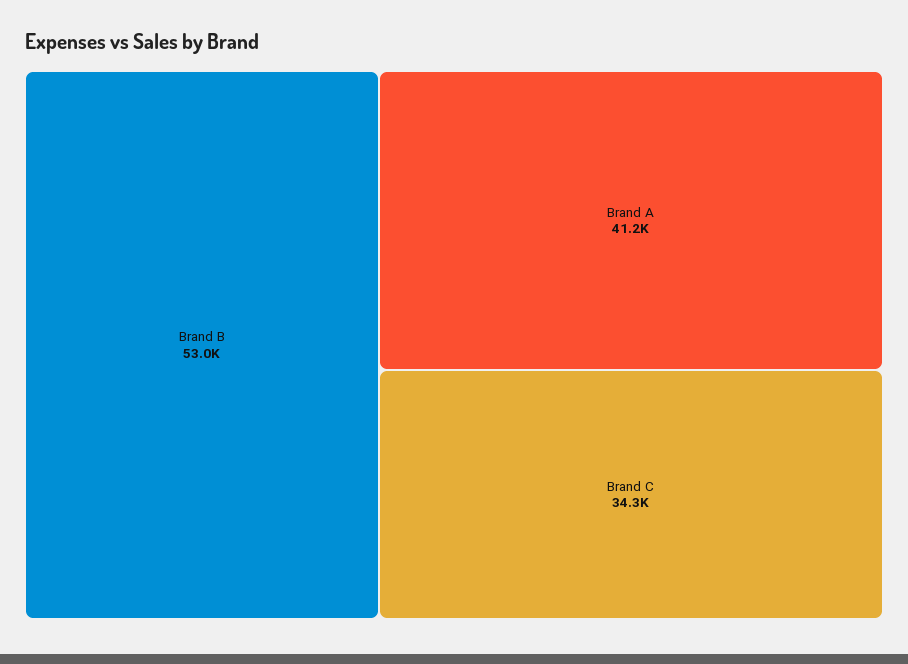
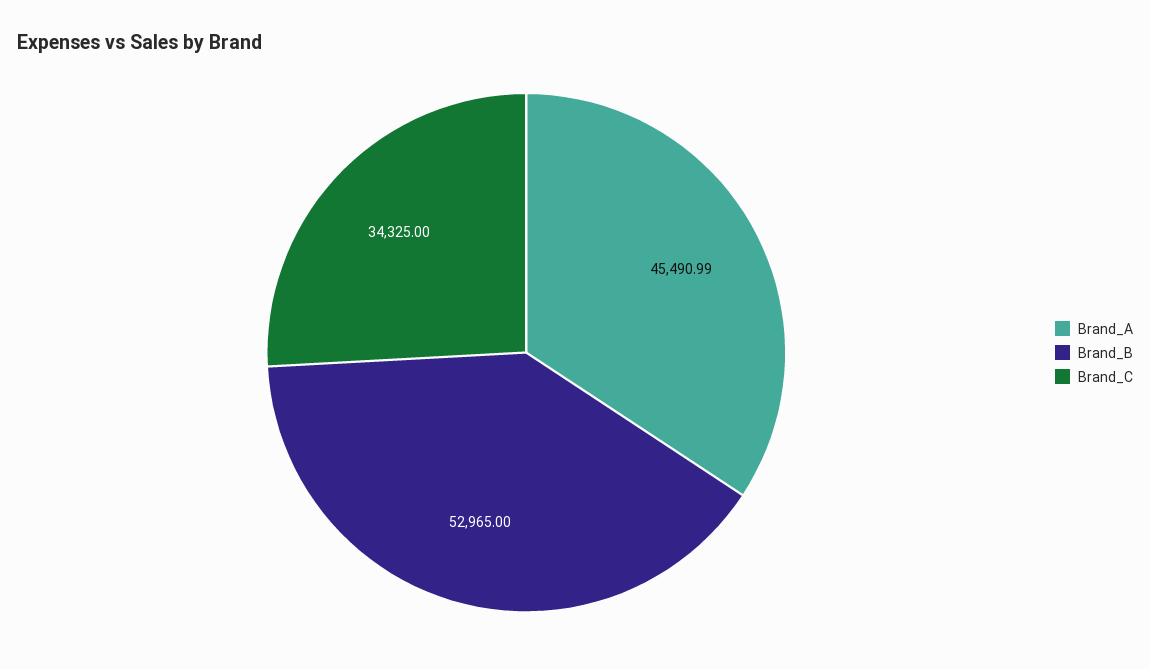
Brand A: 41200 -> 45490.99

